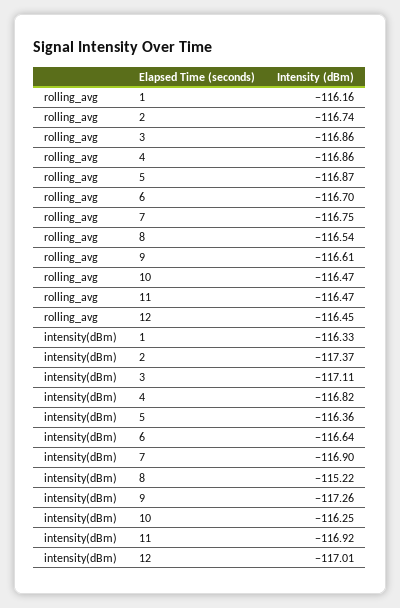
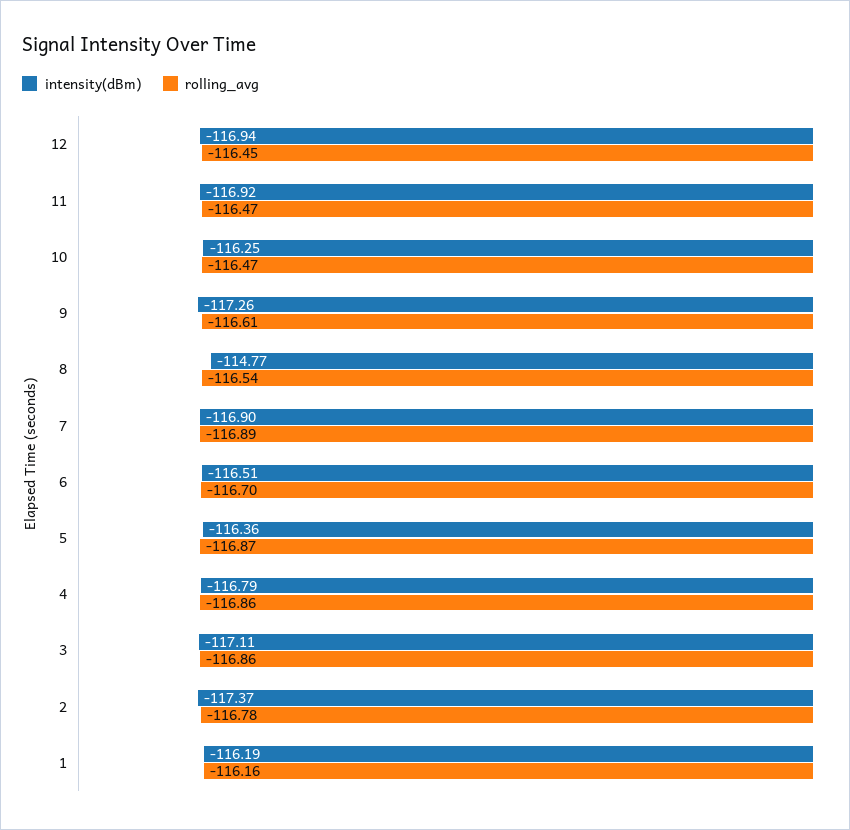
rolling_avg, 2: -116.74 -> -116.78
rolling_avg, 7: -116.75 -> -116.89
intensity(dBm), 1: -116.33 -> -116.19
intensity(dBm), 4: -116.82 -> -116.79
intensity(dBm), 6: -116.64 -> -116.51
intensity(dBm), 8: -115.22 -> -114.77
intensity(dBm), 12: -117.01 -> -116.94

